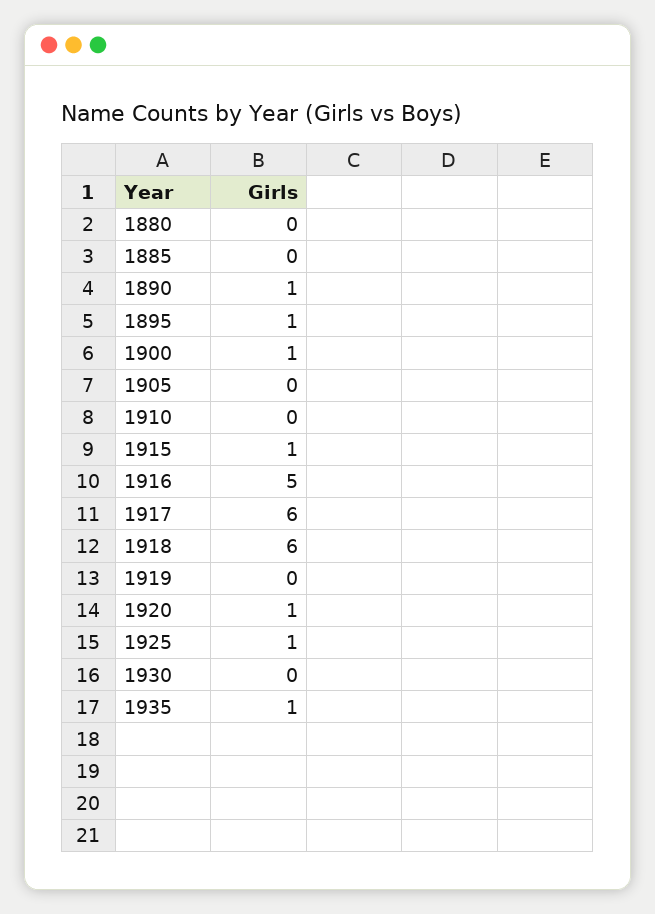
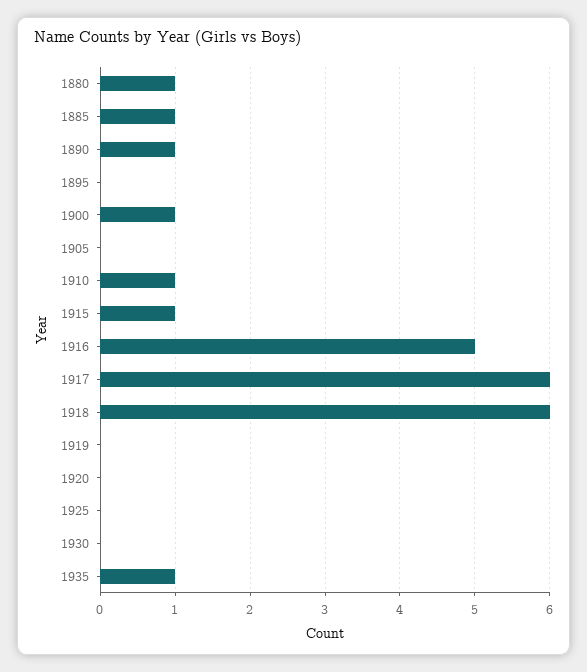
1880: 0 -> 1
1885: 0 -> 1
1895: 1 -> 0
1910: 0 -> 1
1920: 1 -> 0
1925: 1 -> 0

